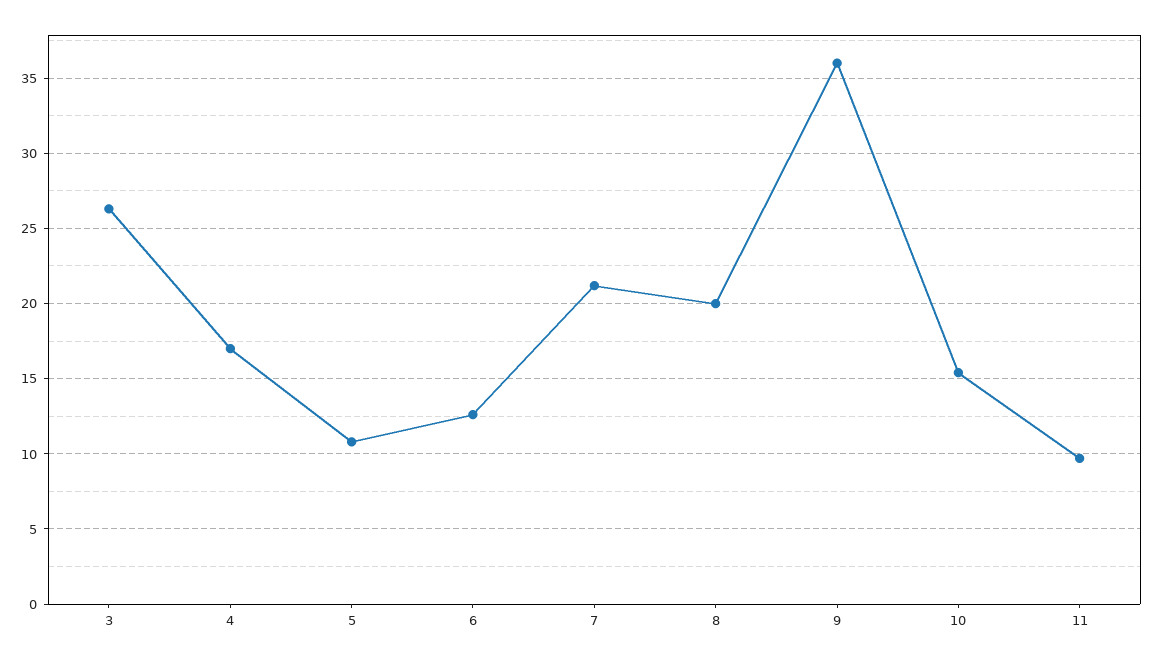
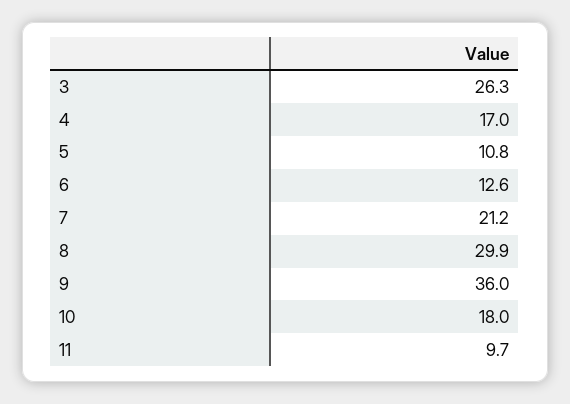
8: 20 -> 29.9
10: 15.5 -> 18

